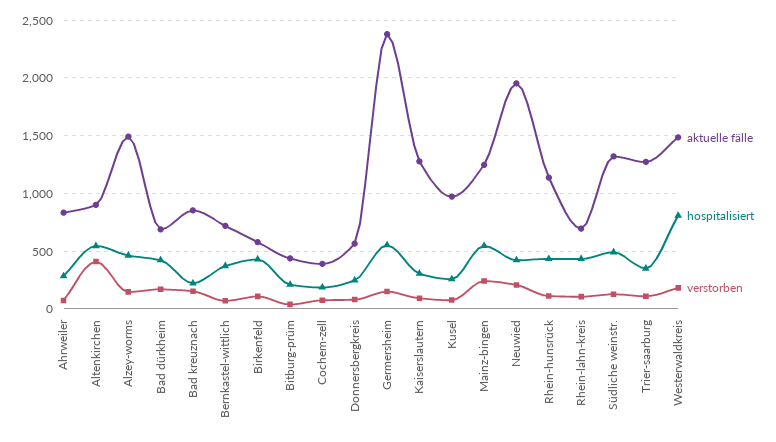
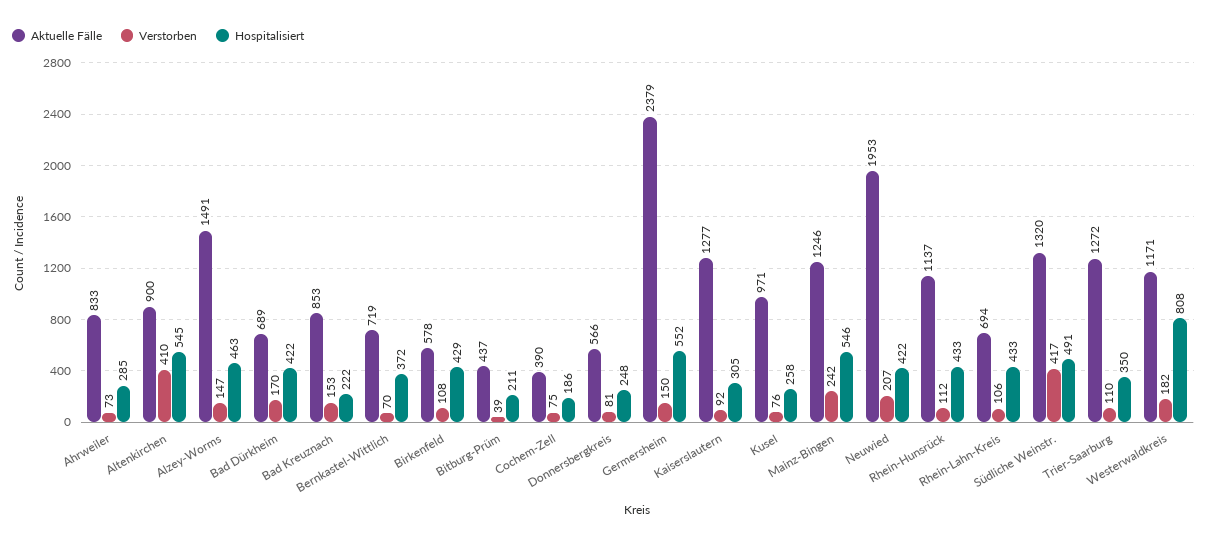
verstorben, Südliche weinstr.: 100 -> 417
aktuelle fälle, Westerwaldkreis: 1500 -> 1171

